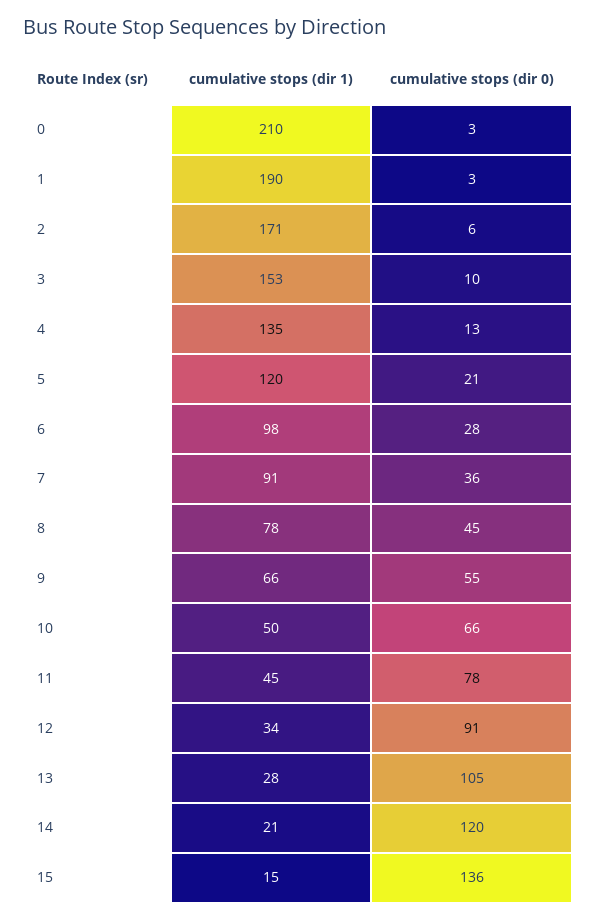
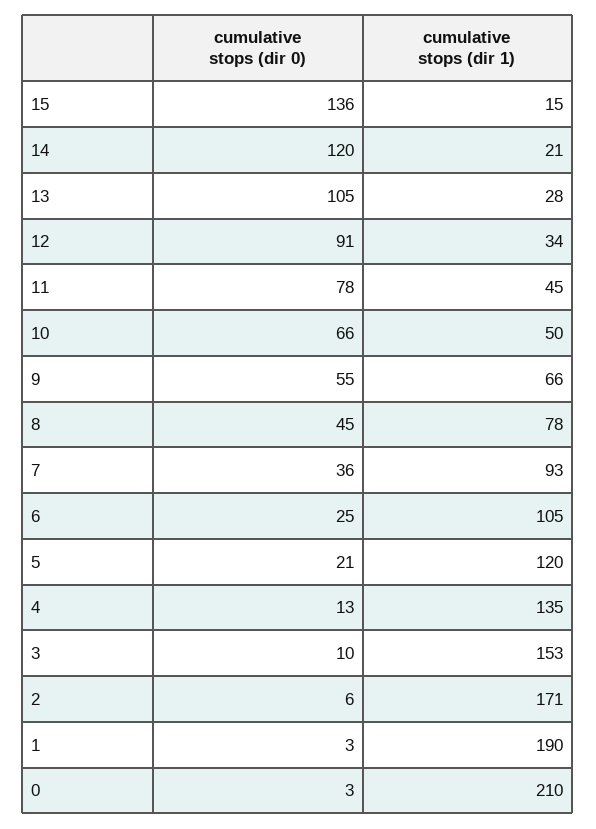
cumulative stops (dir 1), 6: 98 -> 105
cumulative stops (dir 0), 6: 28 -> 25
cumulative stops (dir 1), 7: 91 -> 93

